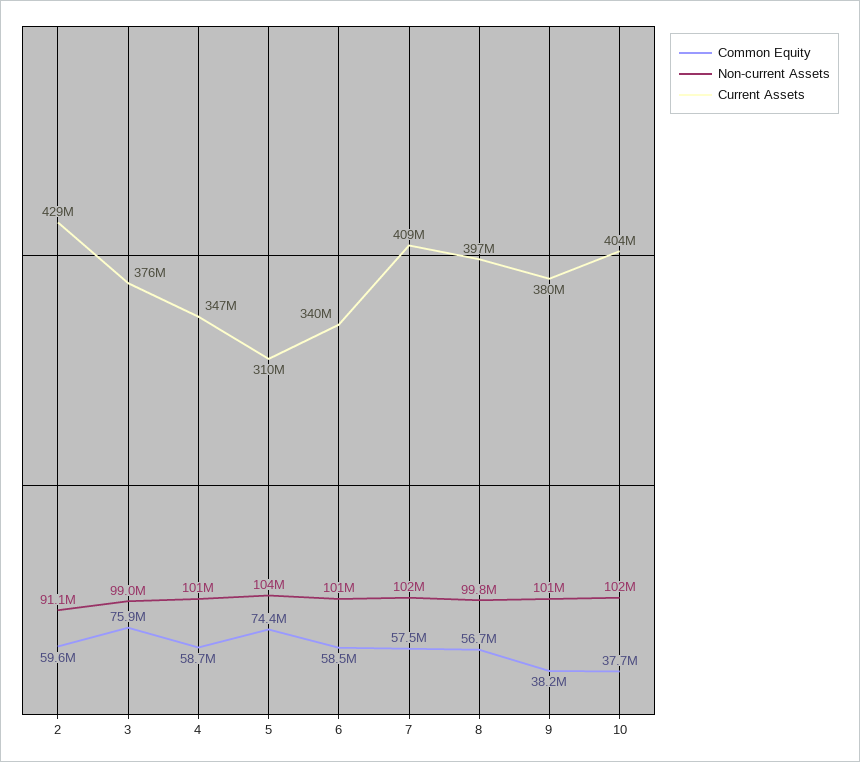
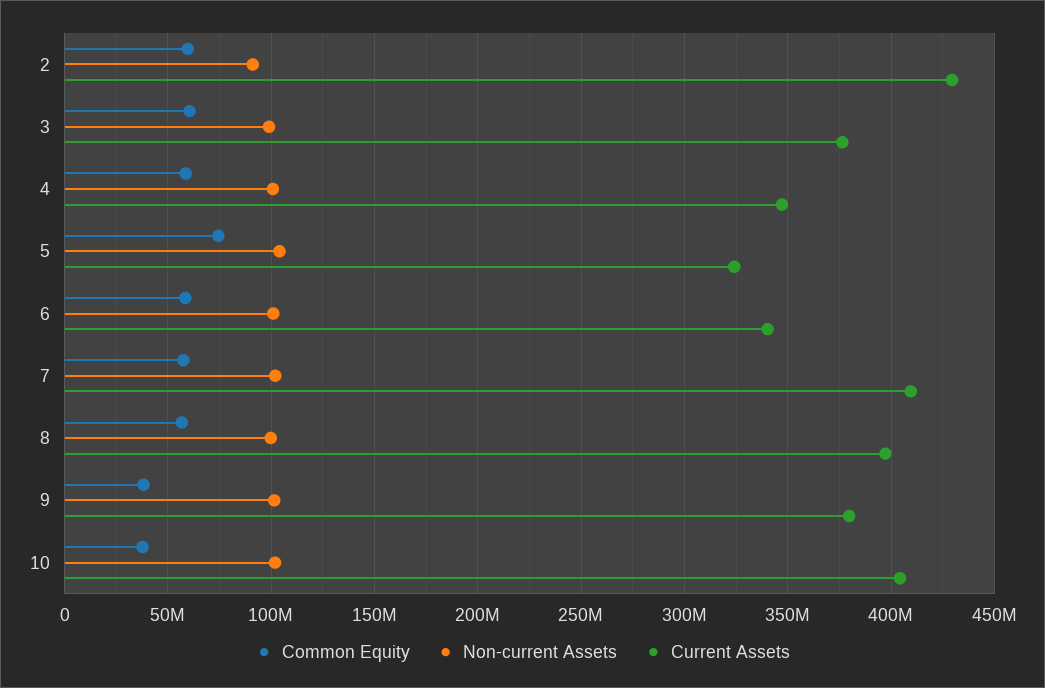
Common Equity, 3: 75900000 -> 60000000
Current Assets, 5: 310000000 -> 325000000

